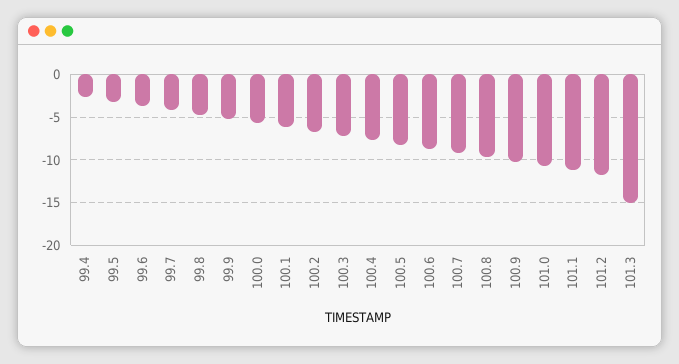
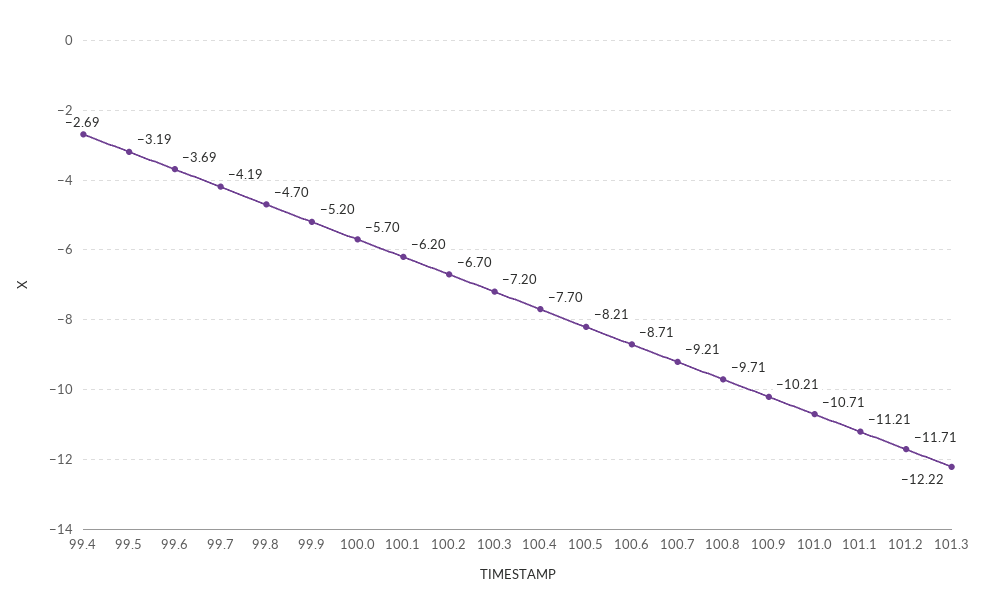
101.3: -15 -> -12.22

